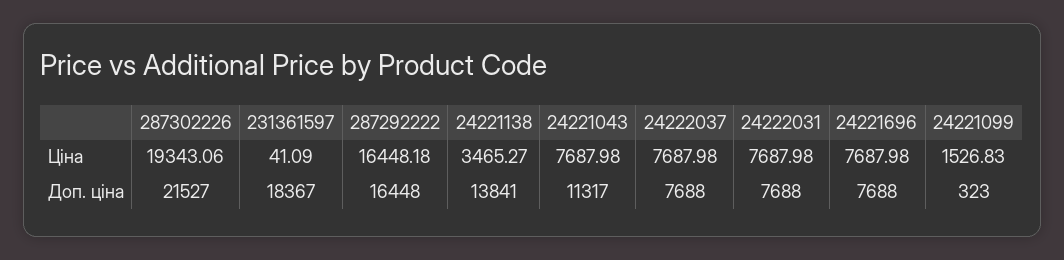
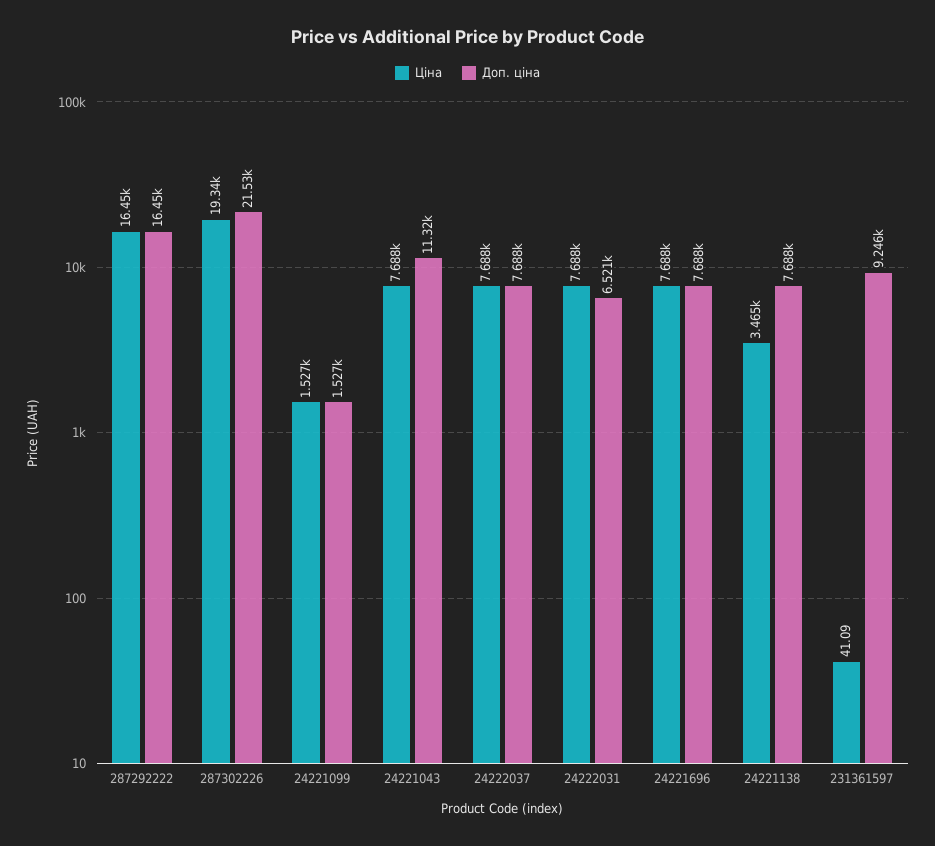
Доп. ціна, 231361597: 18367 -> 9246
Доп. ціна, 24221138: 13841 -> 7688
Доп. ціна, 24222031: 7688 -> 6521
Доп. ціна, 24221099: 323 -> 1527

